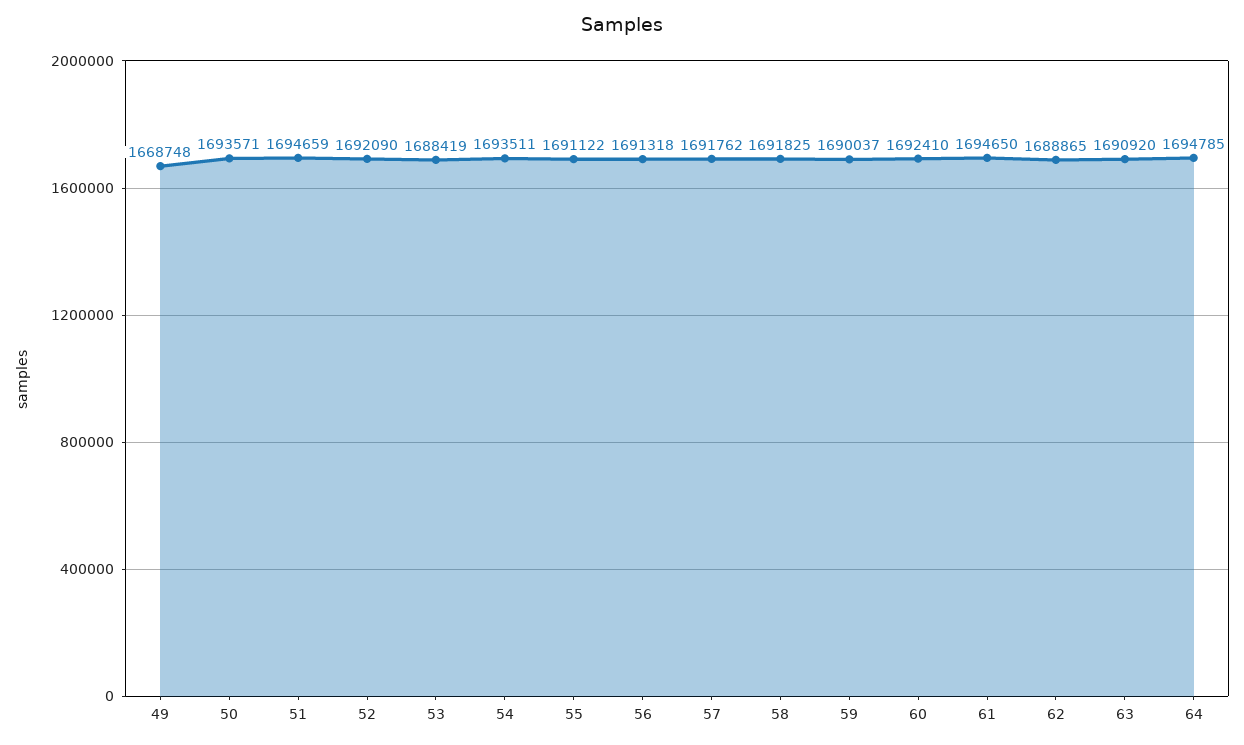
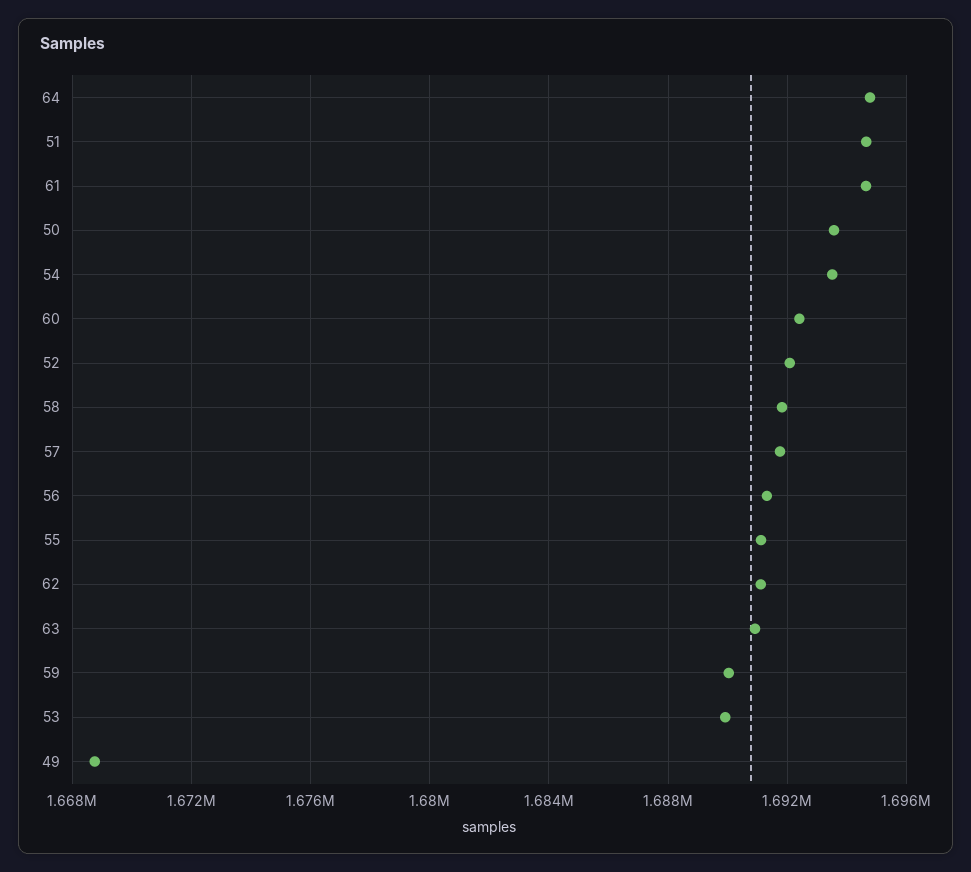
53: 1688419 -> 1690000
62: 1688865 -> 1691000

